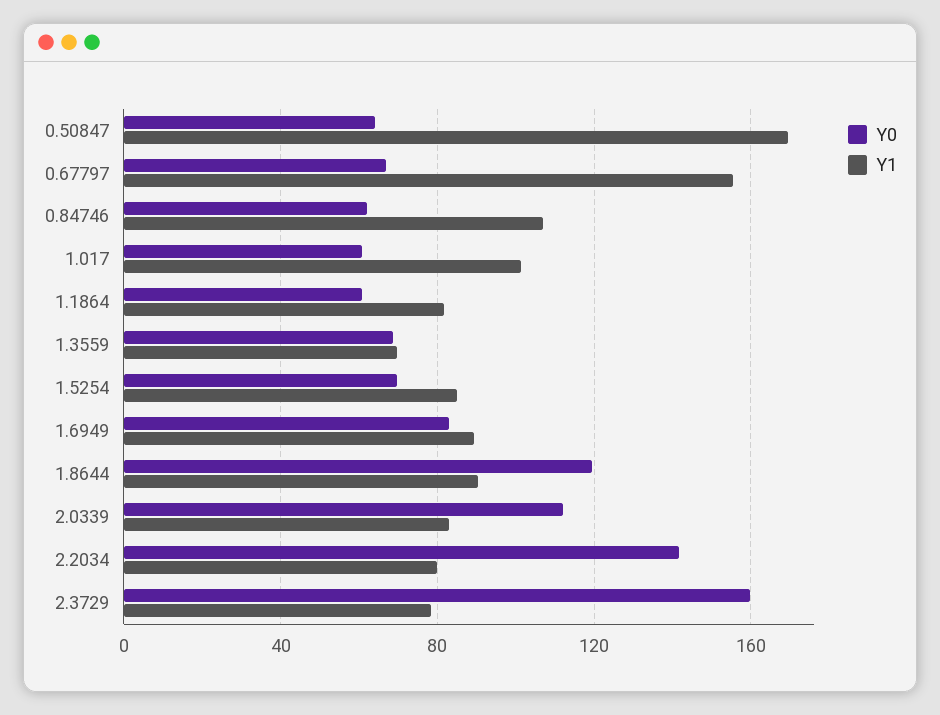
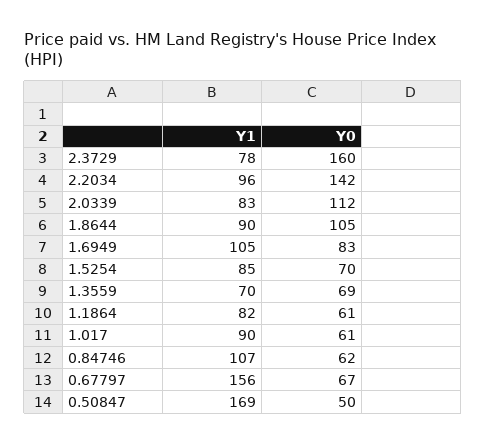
Y0, 0.50847: 65 -> 50
Y1, 1.017: 100 -> 90
Y1, 1.6949: 90 -> 105
Y0, 1.8644: 120 -> 105
Y1, 2.2034: 80 -> 96

